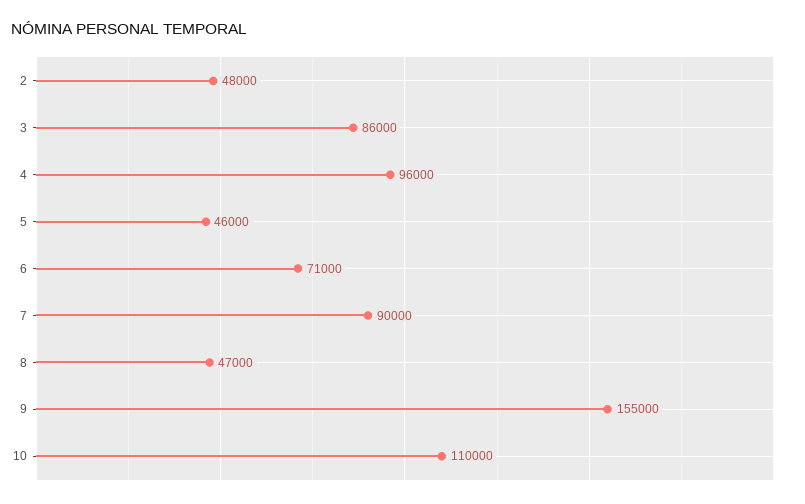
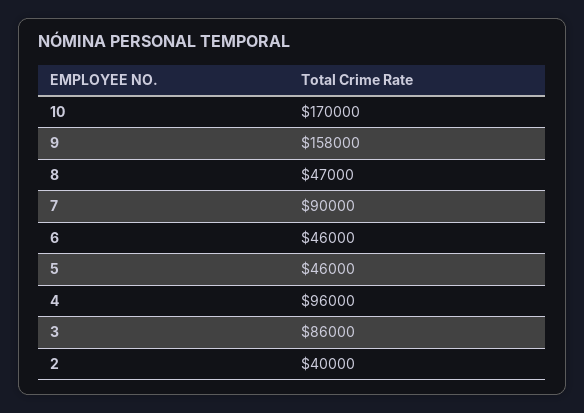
2: 48000 -> 40000
6: 71000 -> 46000
9: 155000 -> 158000
10: 110000 -> 170000

